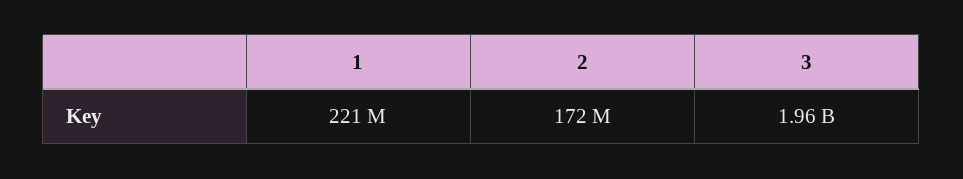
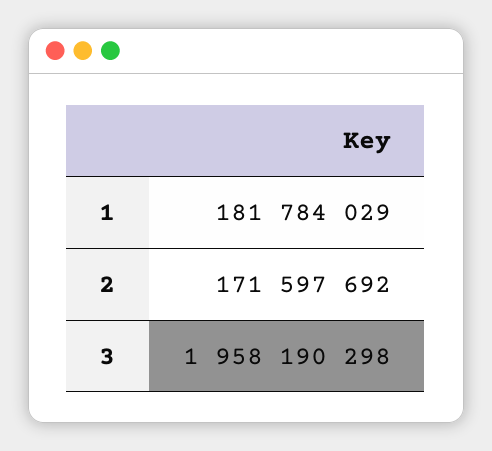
1: 221000000 -> 181784029

